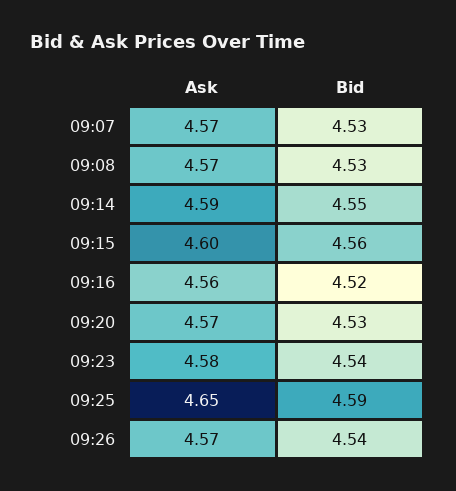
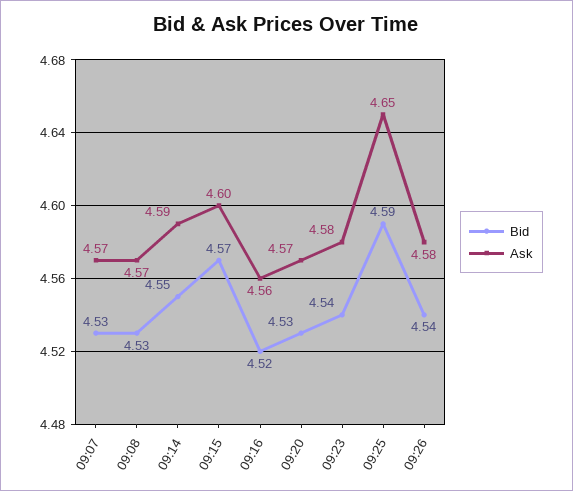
Bid, 09:15: 4.56 -> 4.57
Ask, 09:26: 4.57 -> 4.58

